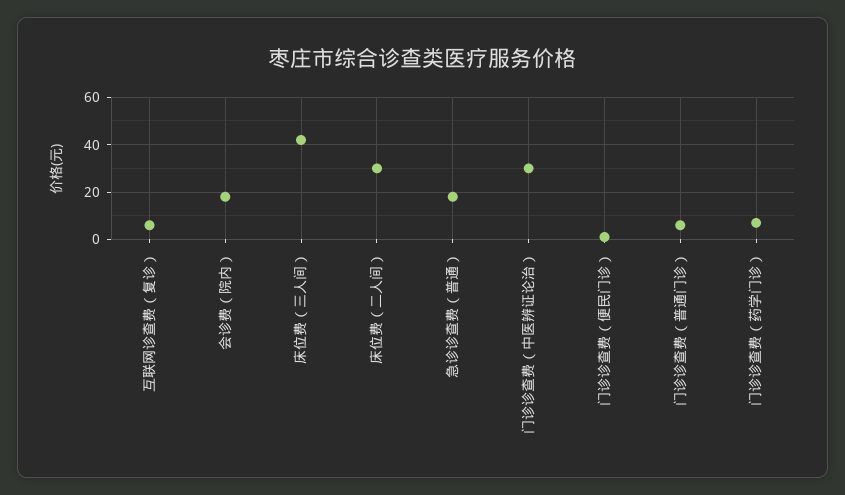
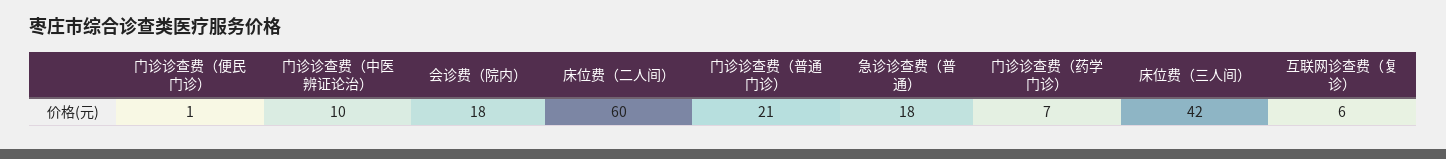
床位费（二人间）: 30 -> 60
门诊诊查费（中医辨证论治）: 30 -> 10
门诊诊查费（普通门诊）: 5 -> 21

